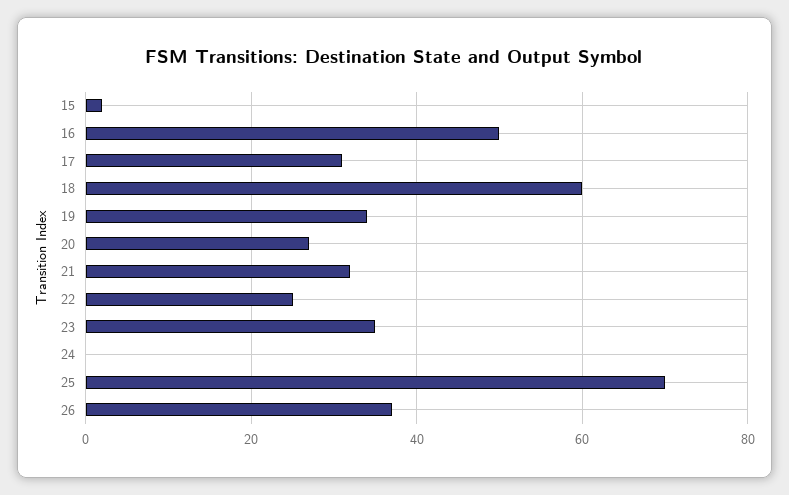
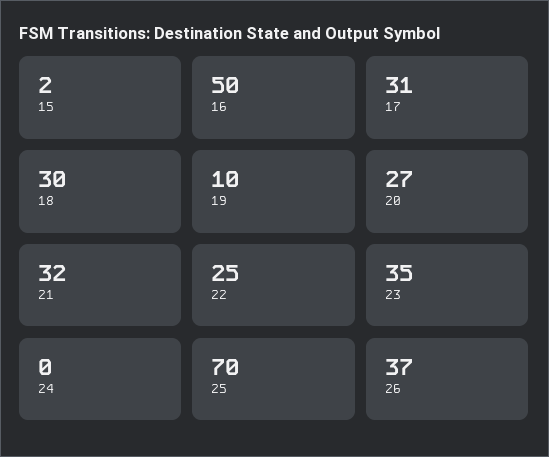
18: 60 -> 30
19: 35 -> 10

